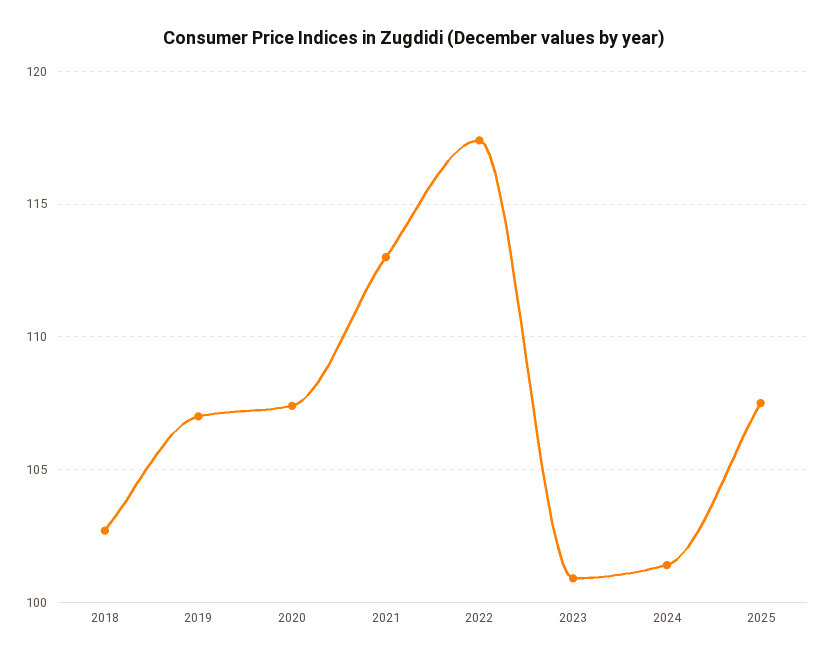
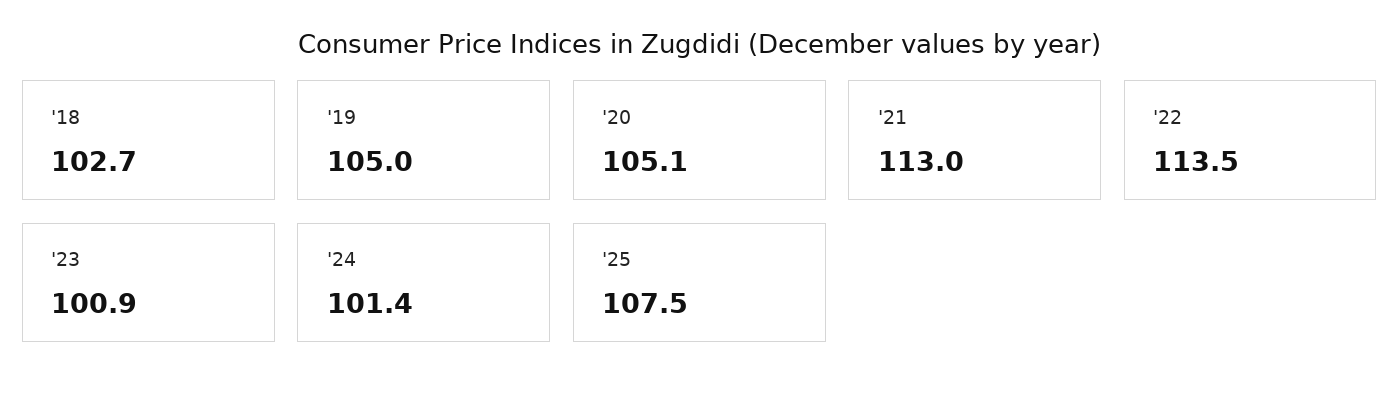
2019: 107 -> 105
2020: 107.5 -> 105.1
2022: 117.5 -> 113.5

